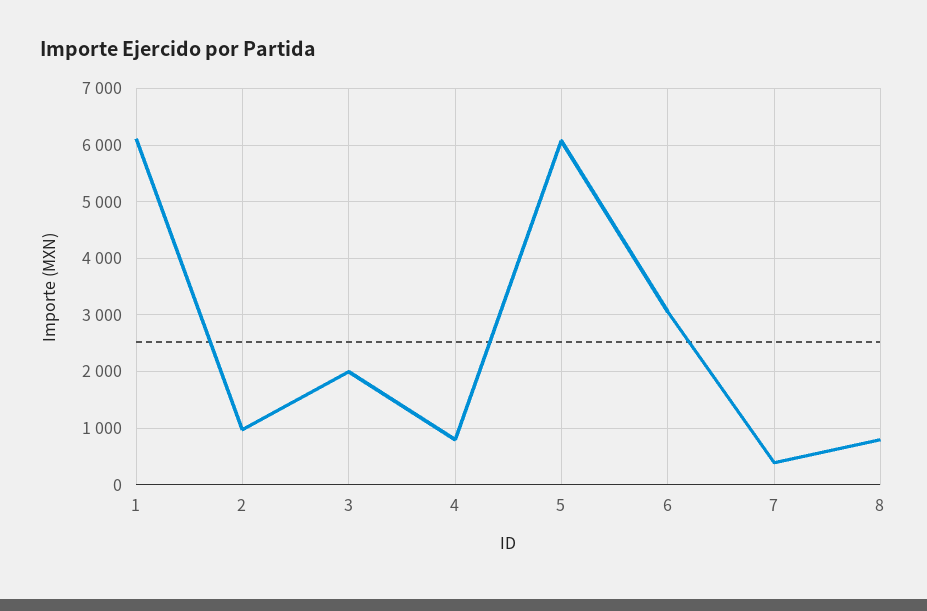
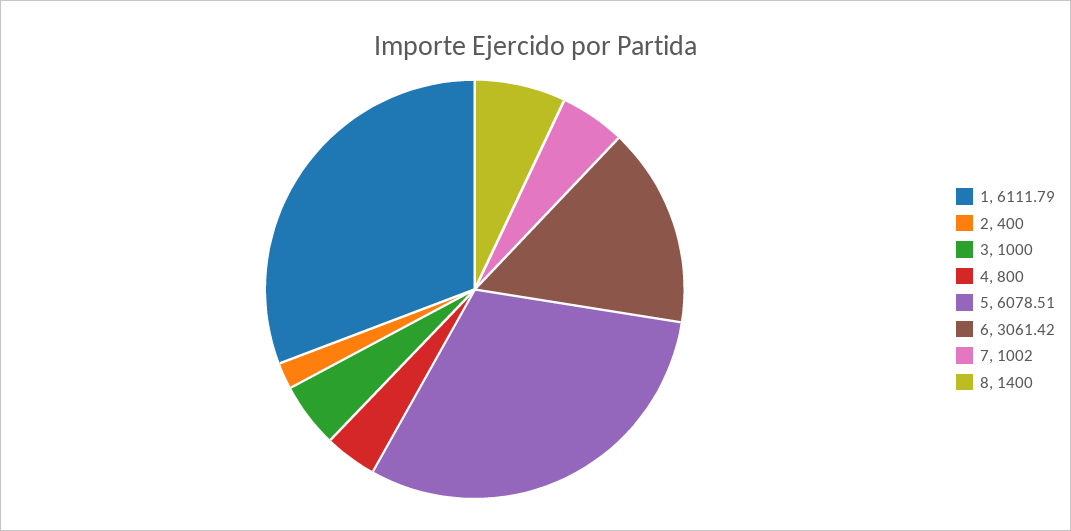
2: 1000 -> 400
3: 2000 -> 1000
7: 400 -> 1002
8: 800 -> 1400

